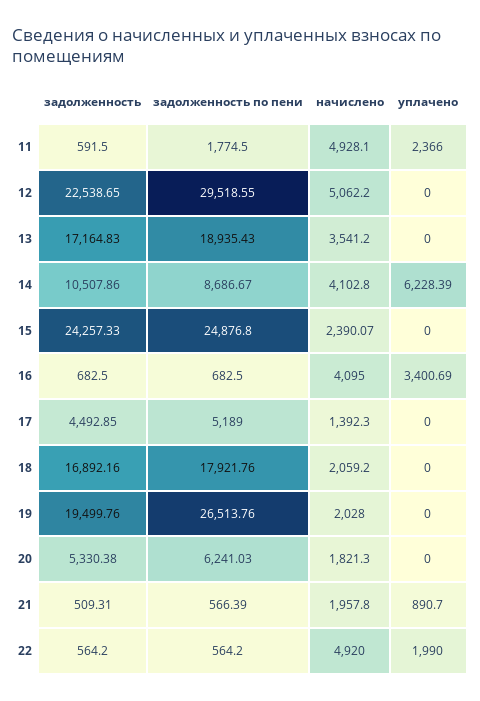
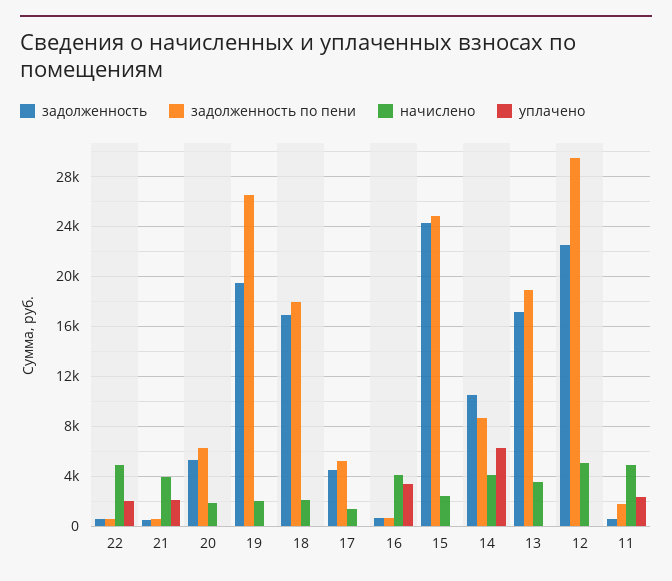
начислено, 21: 1957.8 -> 4000
уплачено, 21: 890.7 -> 2000

